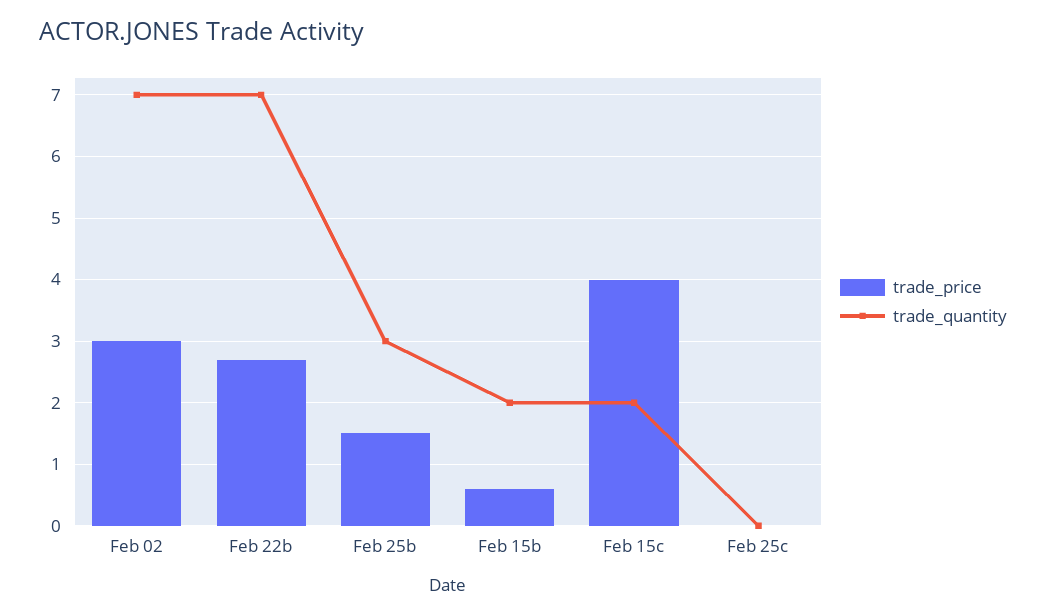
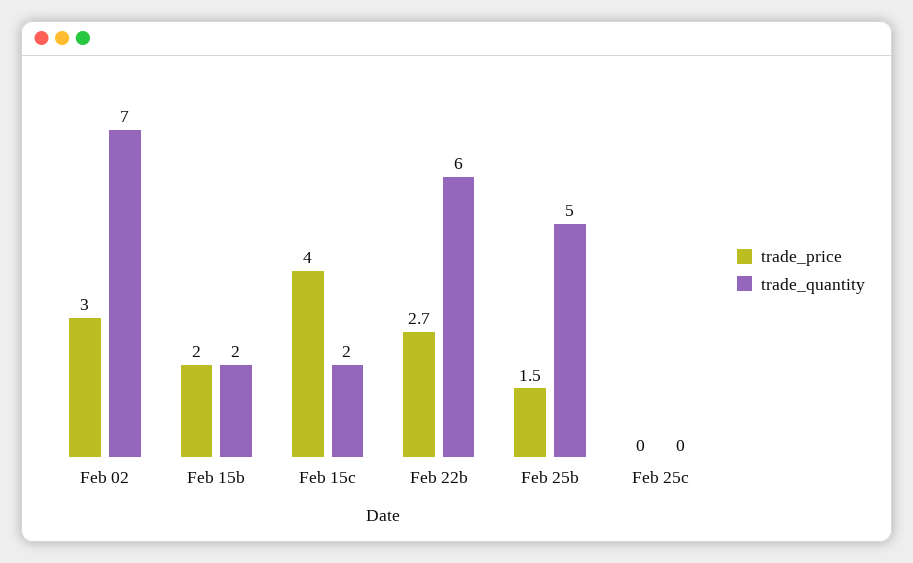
trade_quantity, Feb 22b: 7 -> 6
trade_quantity, Feb 25b: 3 -> 5
trade_price, Feb 15b: 0.6 -> 2

